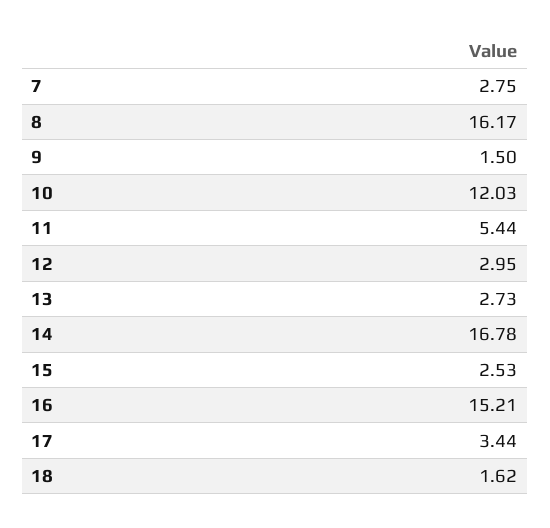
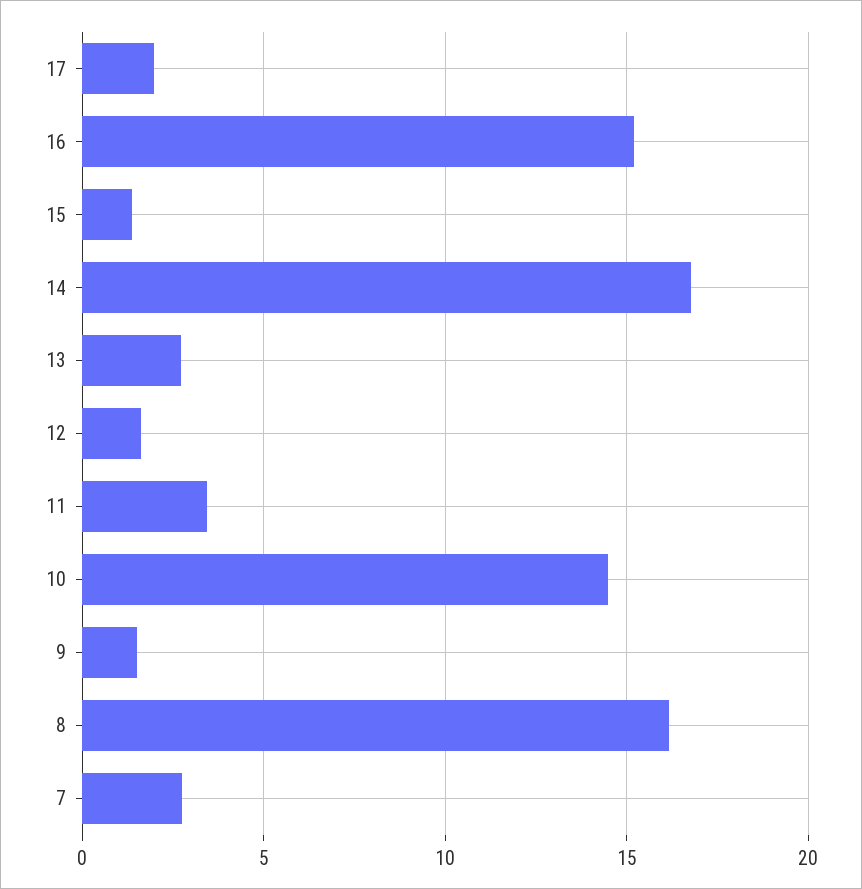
10: 12.03 -> 14.5
11: 5.44 -> 3.5
12: 2.95 -> 1.5
15: 2.53 -> 1.5
17: 3.44 -> 2
18: 1.62 -> none

